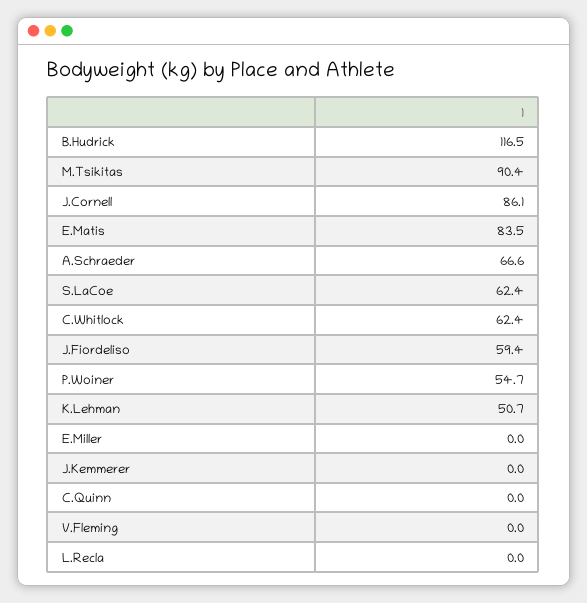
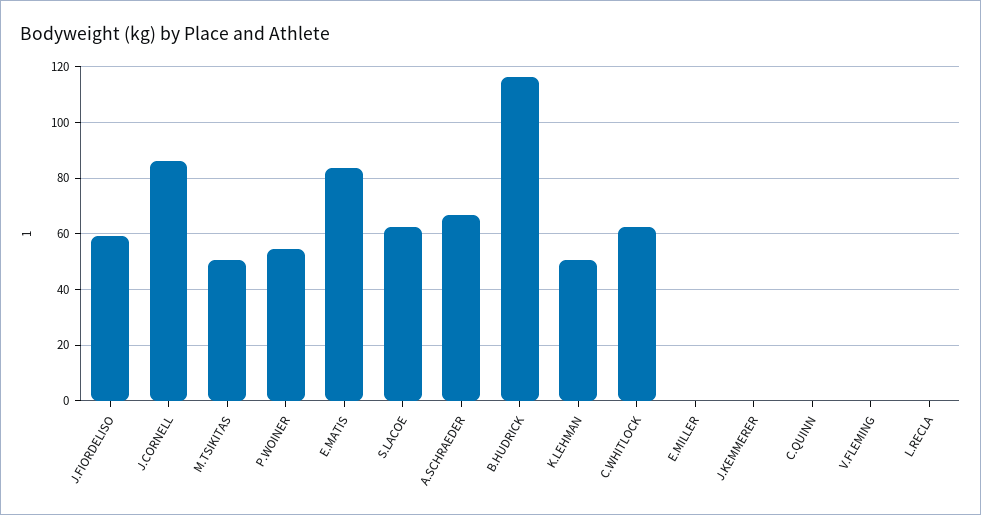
M.Tsikitas: 90.4 -> 50

